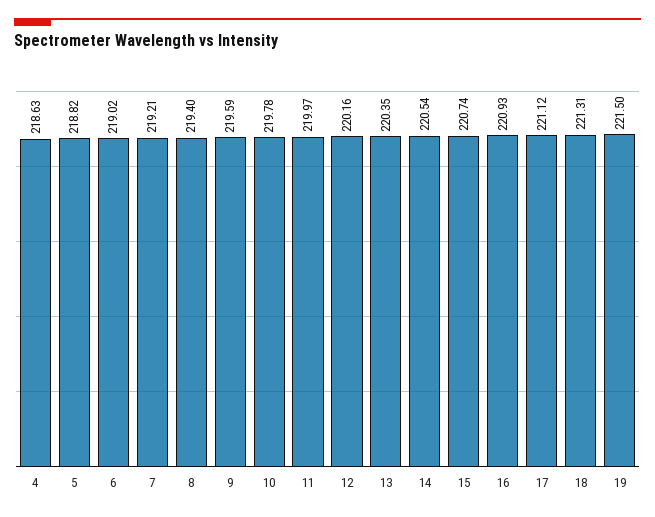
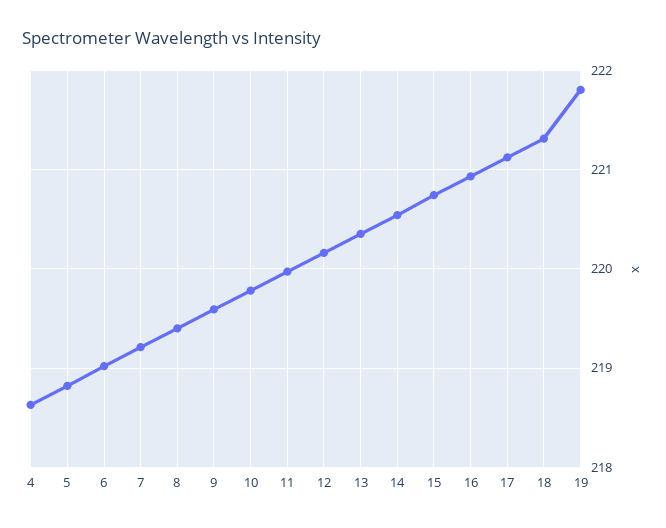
19: 221.5 -> 221.8

